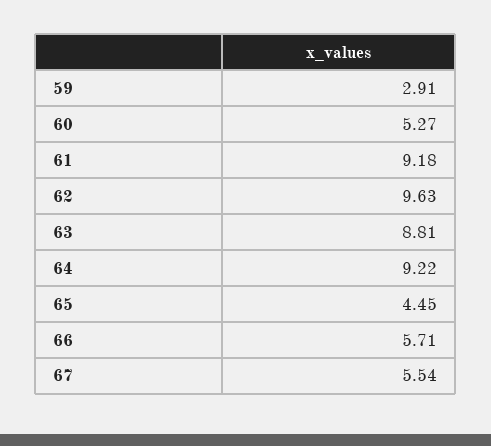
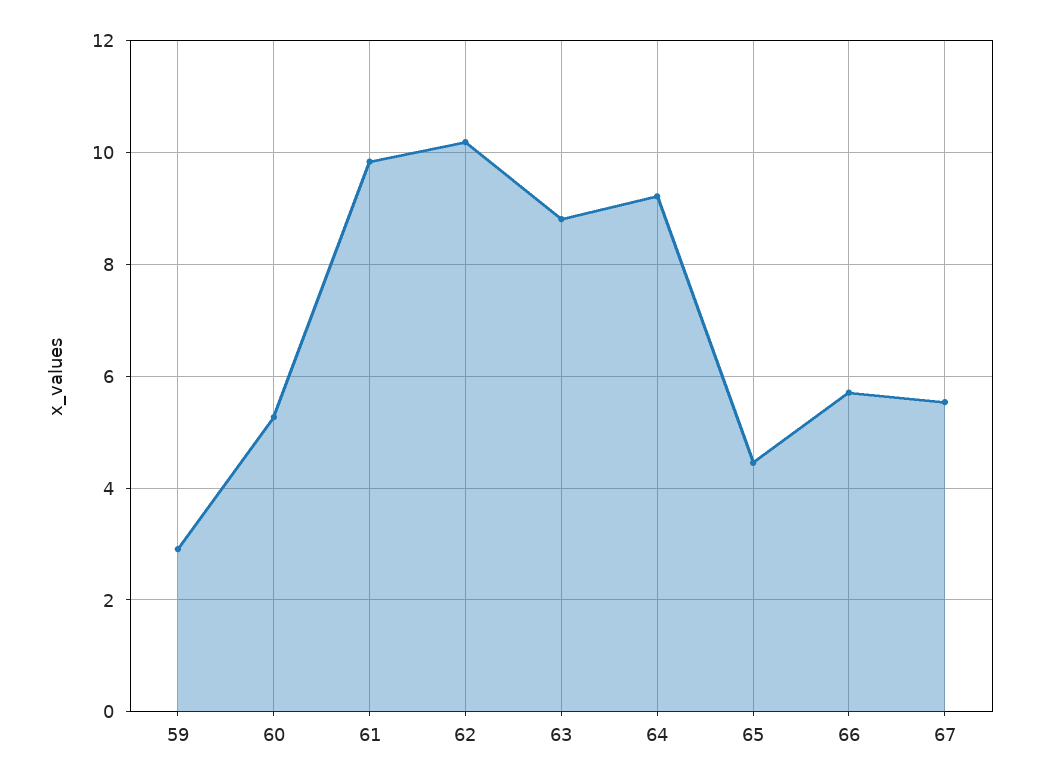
61: 9.18 -> 9.8
62: 9.63 -> 10.2

